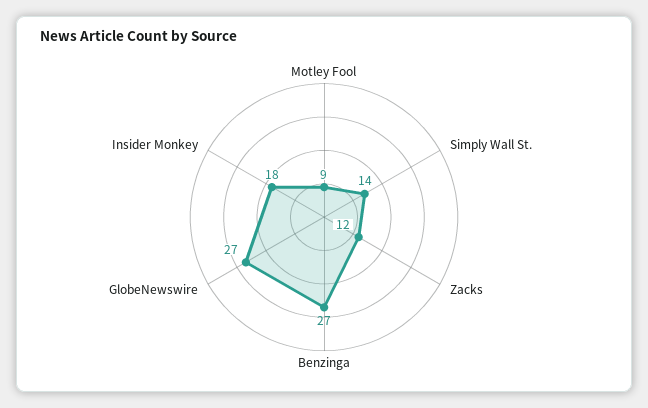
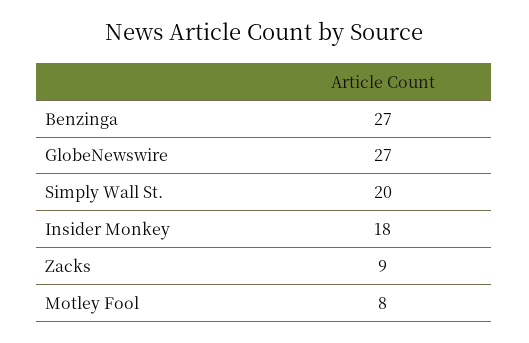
Motley Fool: 9 -> 8
Simply Wall St.: 14 -> 20
Zacks: 12 -> 9

